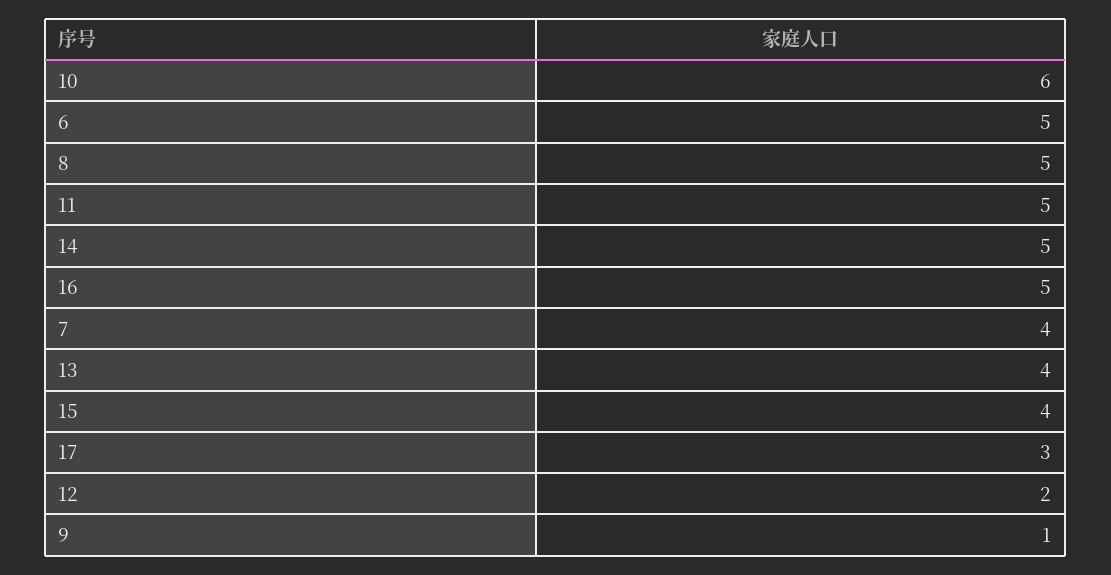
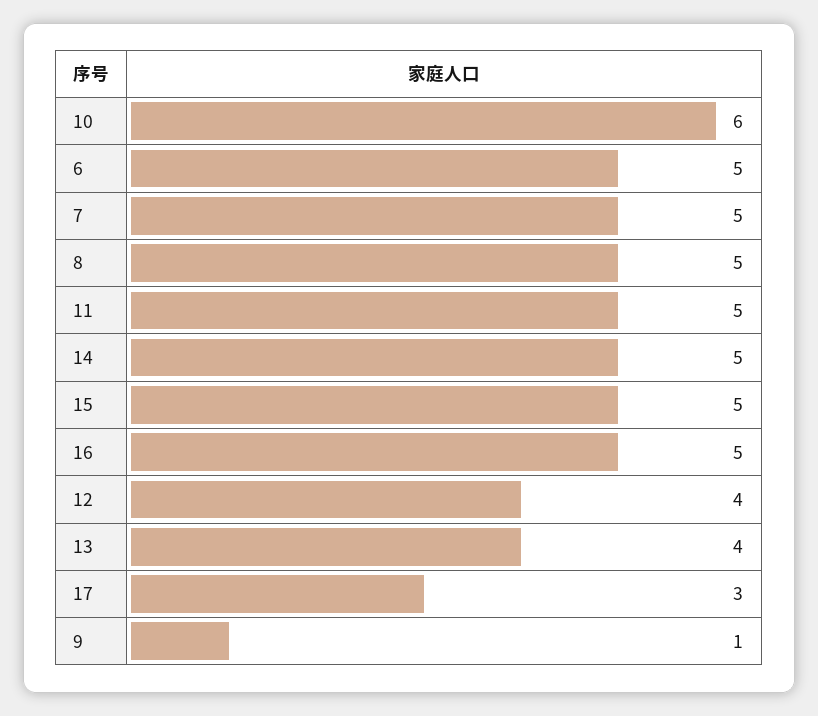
7: 4 -> 5
15: 4 -> 5
12: 2 -> 4

